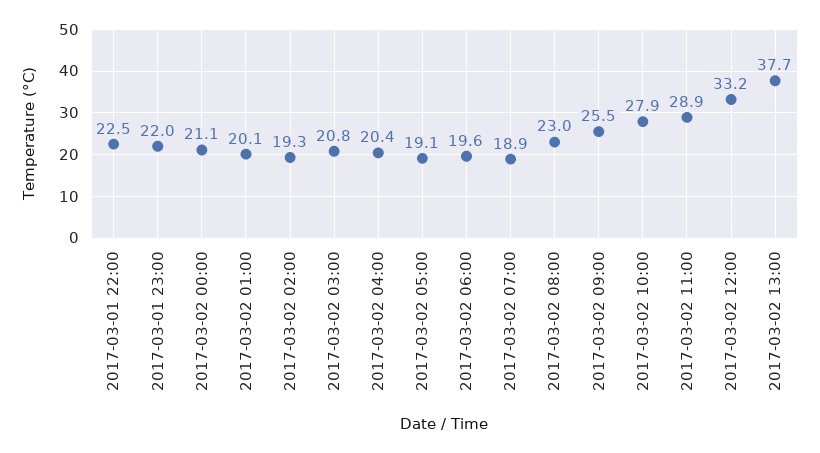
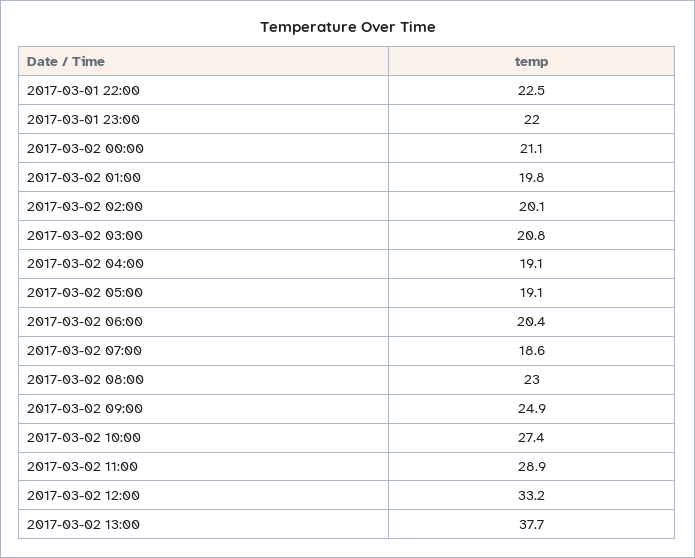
2017-03-02 01:00: 20.1 -> 19.8
2017-03-02 02:00: 19.3 -> 20.1
2017-03-02 04:00: 20.4 -> 19.1
2017-03-02 06:00: 19.6 -> 20.4
2017-03-02 07:00: 18.9 -> 18.6
2017-03-02 09:00: 25.5 -> 24.9
2017-03-02 10:00: 27.9 -> 27.4

